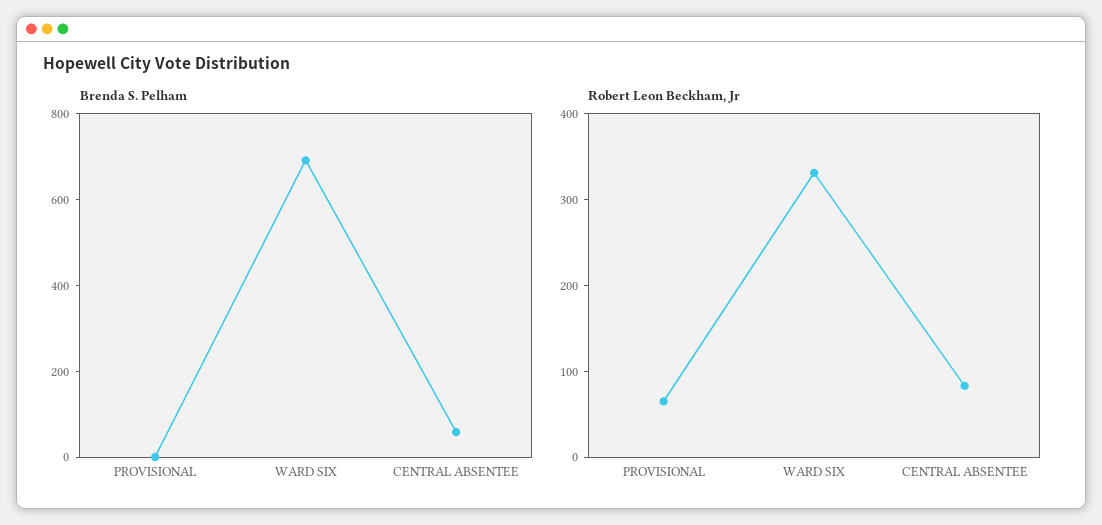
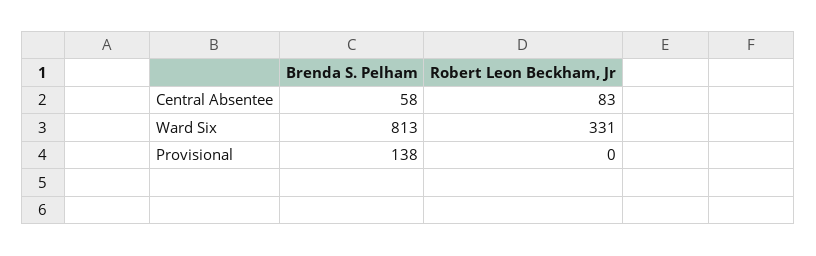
Brenda S. Pelham, PROVISIONAL: 0 -> 138
Brenda S. Pelham, WARD SIX: 700 -> 813
Robert Leon Beckham, Jr, PROVISIONAL: 60 -> 0

